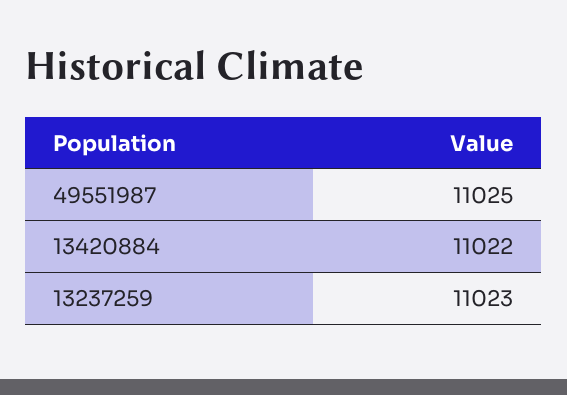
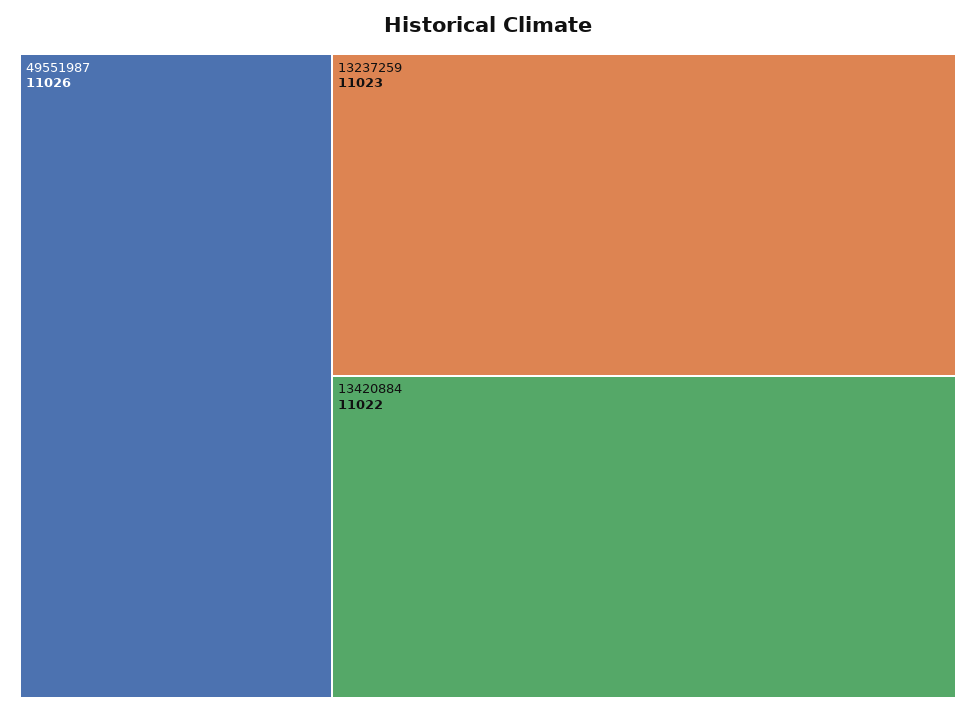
49551987: 11025 -> 11026

